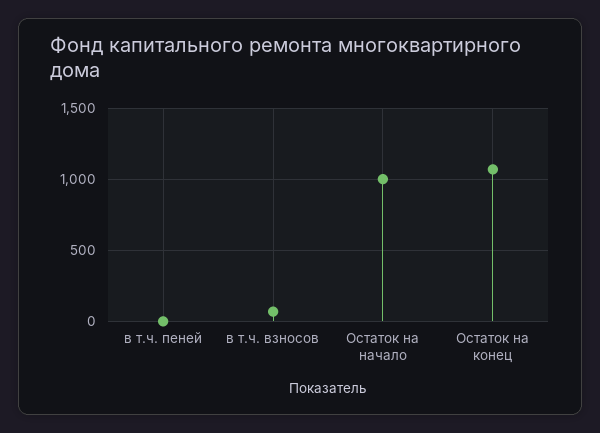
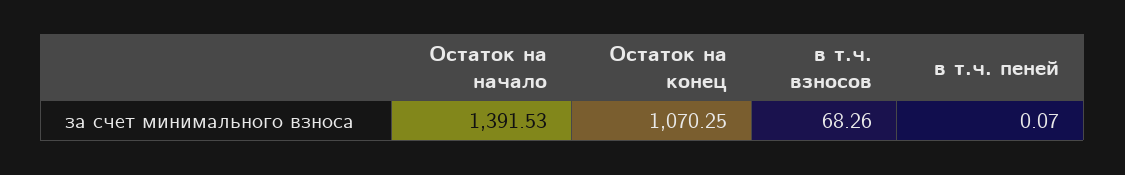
Остаток на начало: 1000 -> 1391.53

